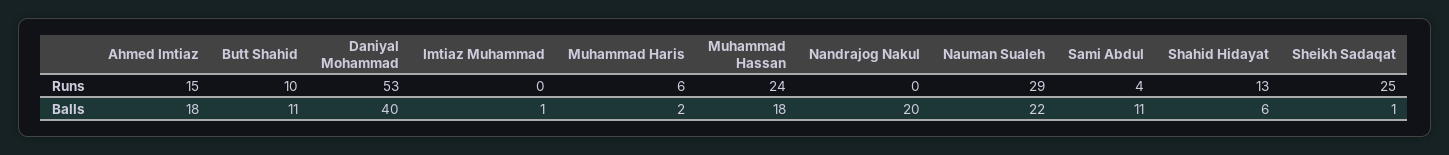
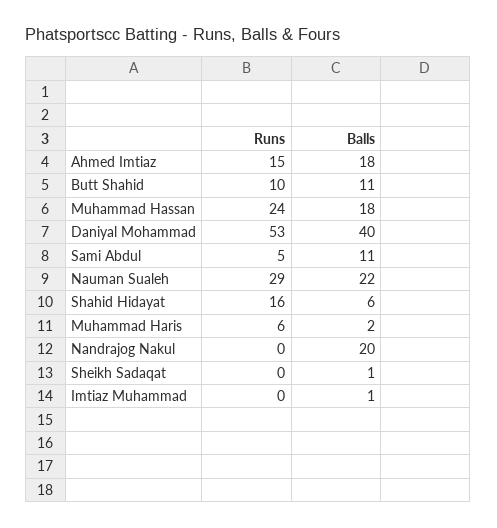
Sami Abdul, Runs: 4 -> 5
Shahid Hidayat, Runs: 13 -> 16
Sheikh Sadaqat, Runs: 25 -> 0

